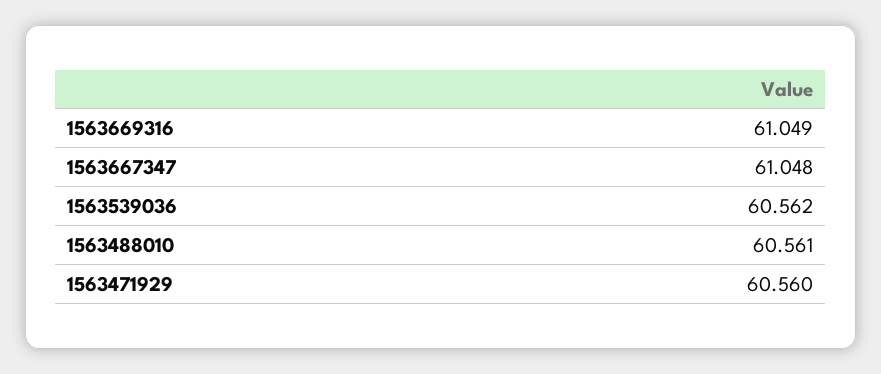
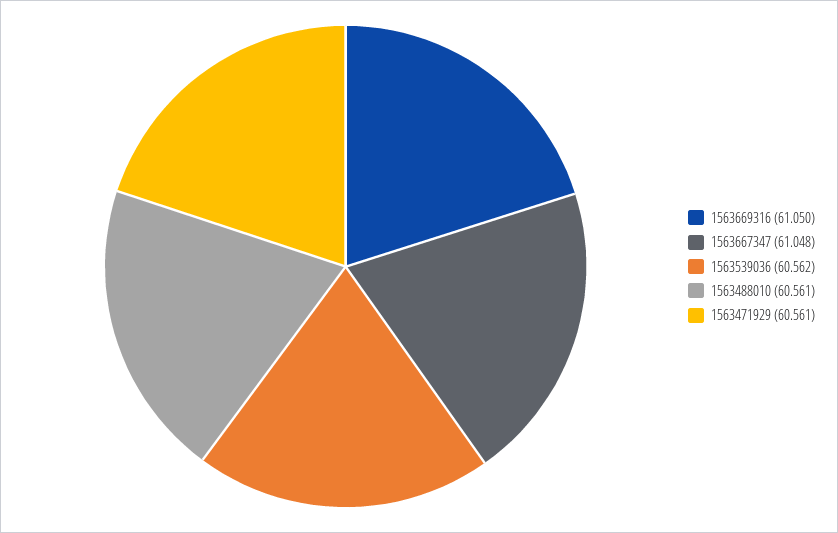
1563669316: 61.049 -> 61.05
1563471929: 60.56 -> 60.561

